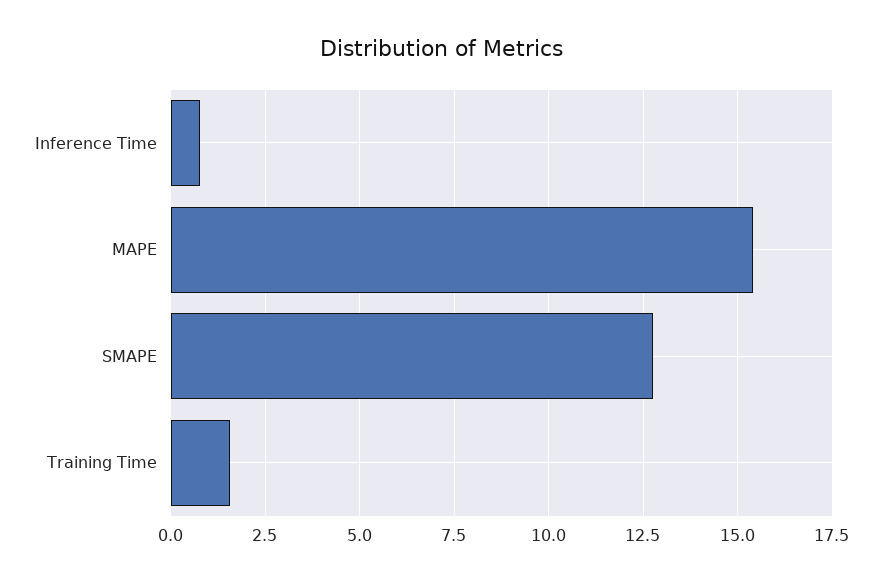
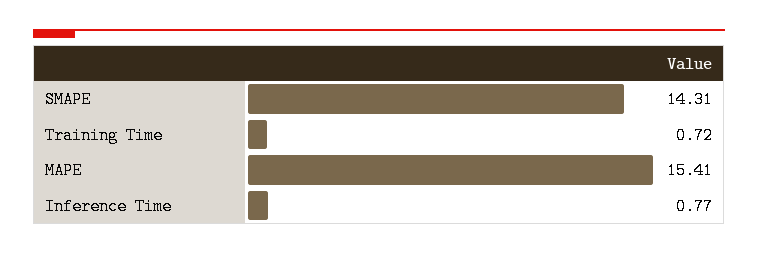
SMAPE: 12.75 -> 14.31
Training Time: 1.5 -> 0.72

